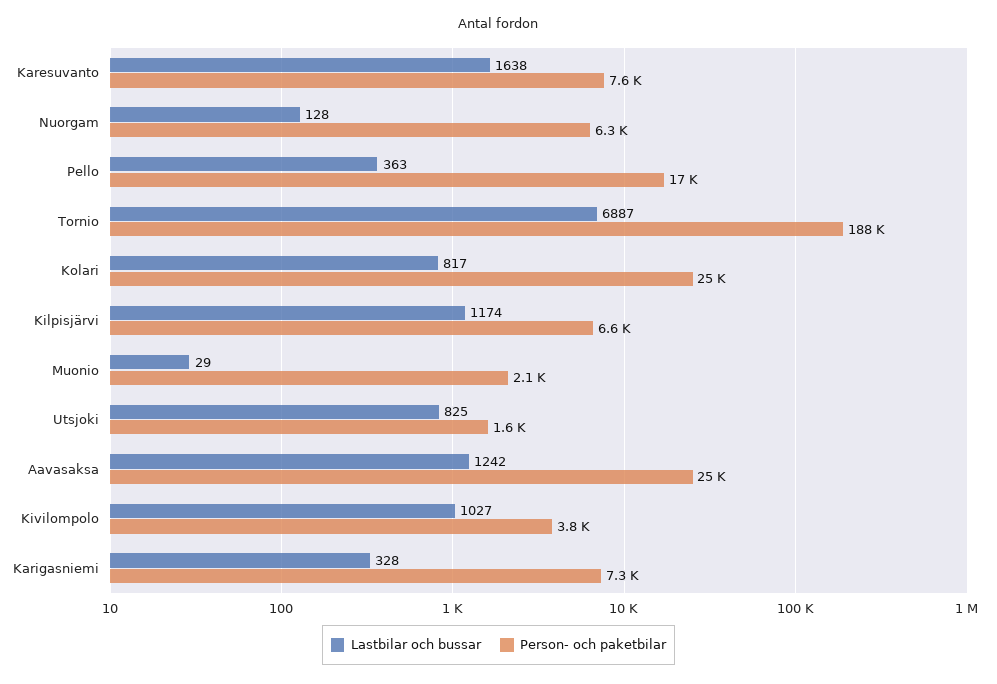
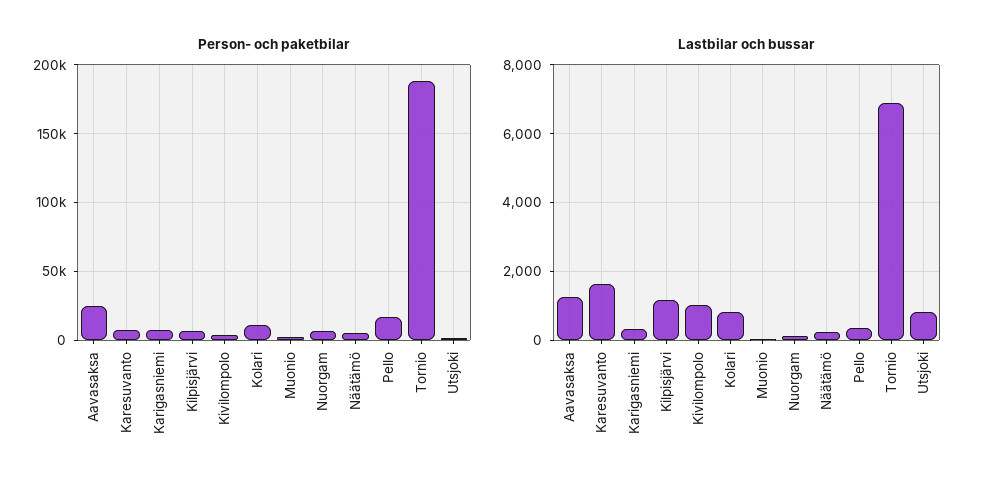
Person- och paketbilar, Kolari: 25000 -> 10000
Person- och paketbilar, Näätämö: none -> 5000
Lastbilar och bussar, Näätämö: none -> 200

